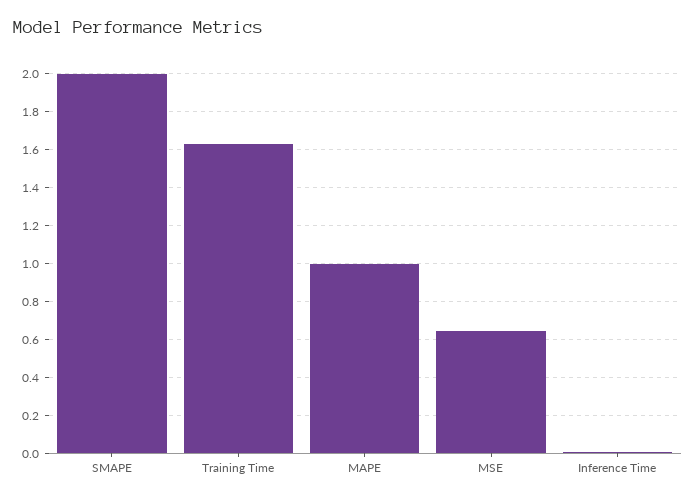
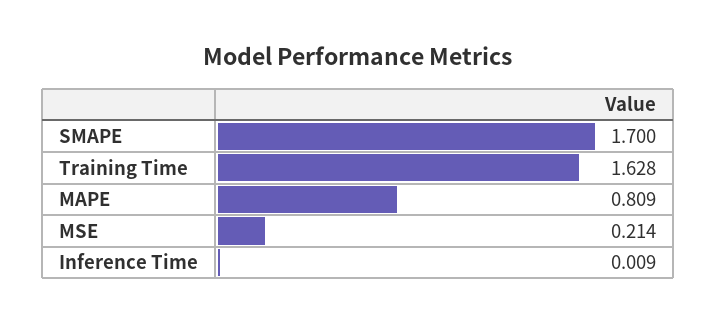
SMAPE: 2 -> 1.7
MAPE: 1 -> 0.809
MSE: 0.65 -> 0.214

